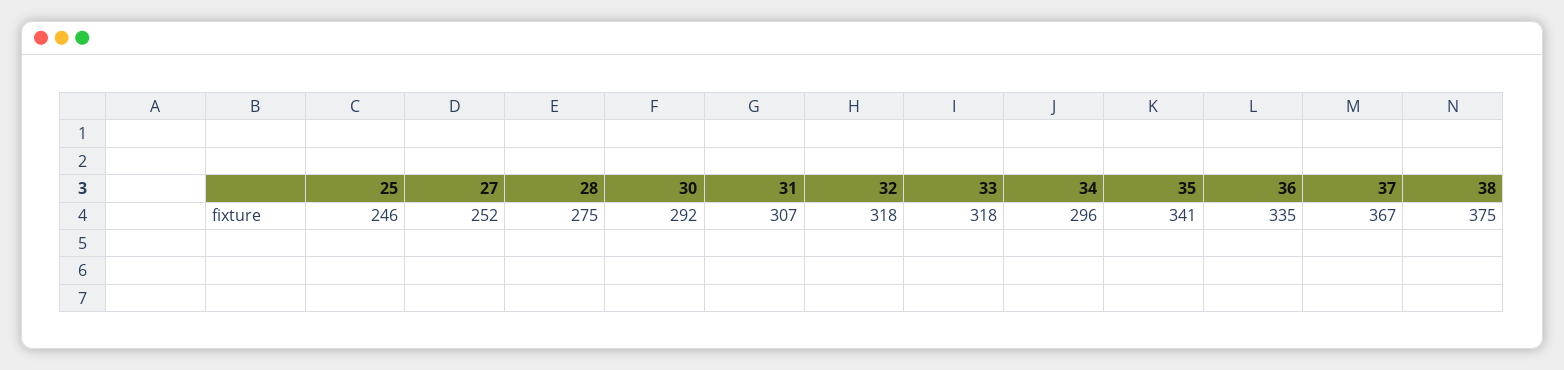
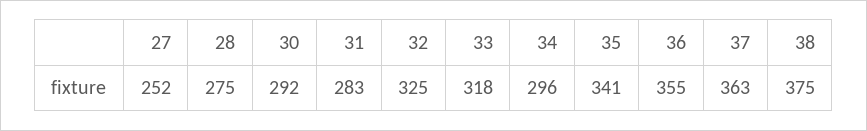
25: 246 -> none
31: 307 -> 283
32: 318 -> 325
36: 335 -> 355
37: 367 -> 363

